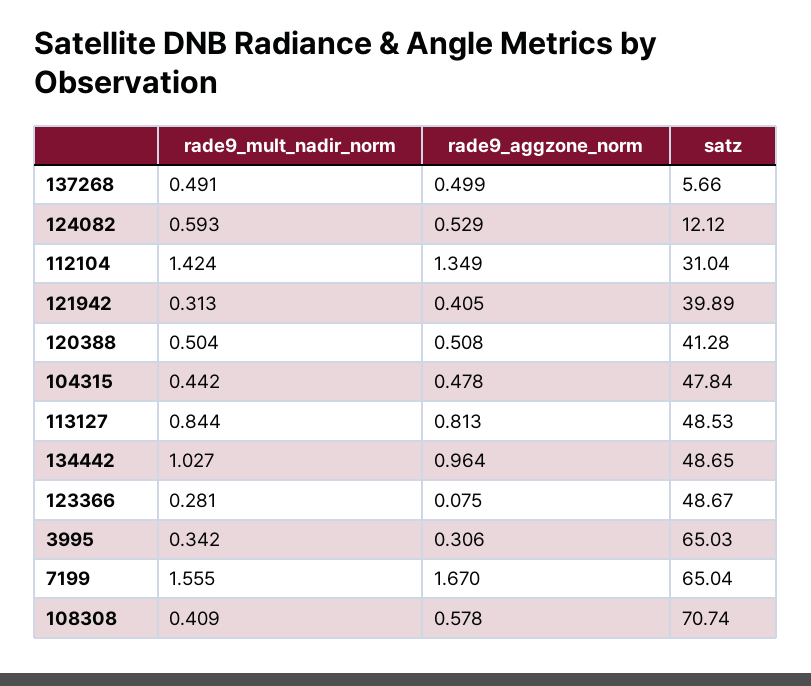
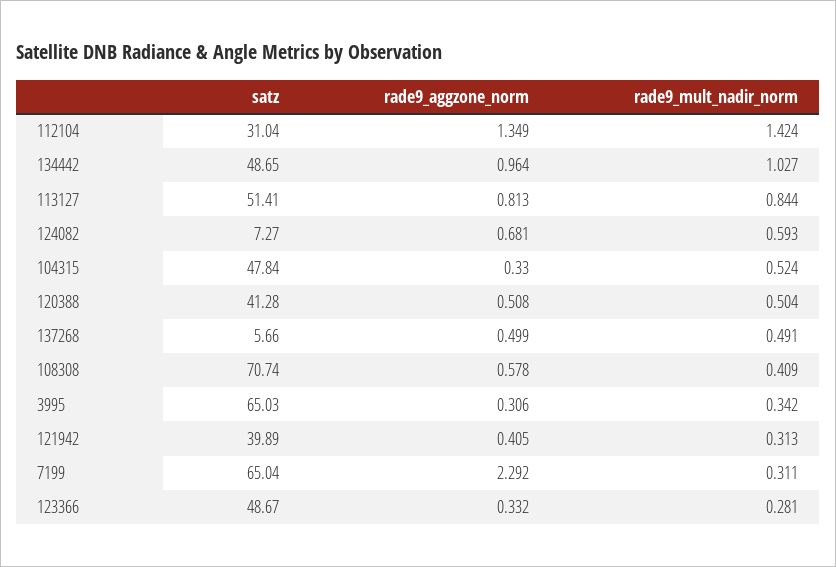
rade9_aggzone_norm, 124082: 0.529 -> 0.681
satz, 124082: 12.12 -> 7.27
rade9_mult_nadir_norm, 104315: 0.442 -> 0.524
rade9_aggzone_norm, 104315: 0.478 -> 0.33
satz, 113127: 48.53 -> 51.41
rade9_aggzone_norm, 123366: 0.075 -> 0.332
rade9_mult_nadir_norm, 7199: 1.555 -> 0.311
rade9_aggzone_norm, 7199: 1.67 -> 2.292

